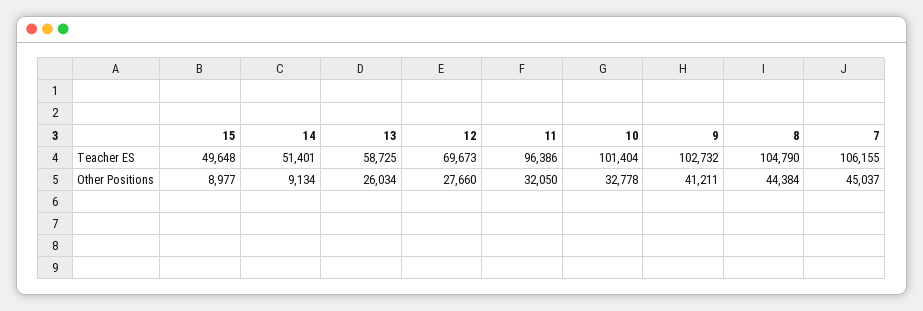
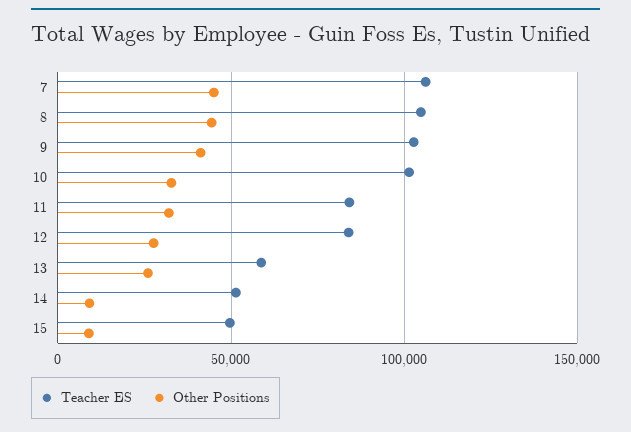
Teacher ES, 12: 69673 -> 85000
Teacher ES, 11: 96386 -> 85000

